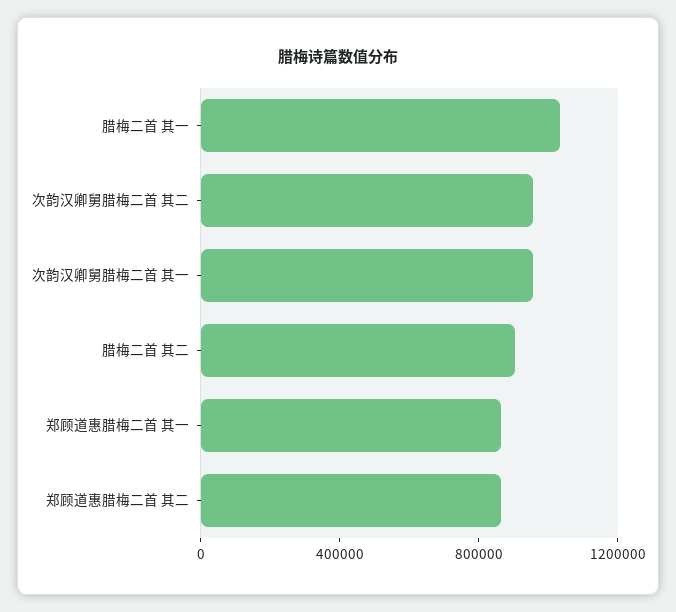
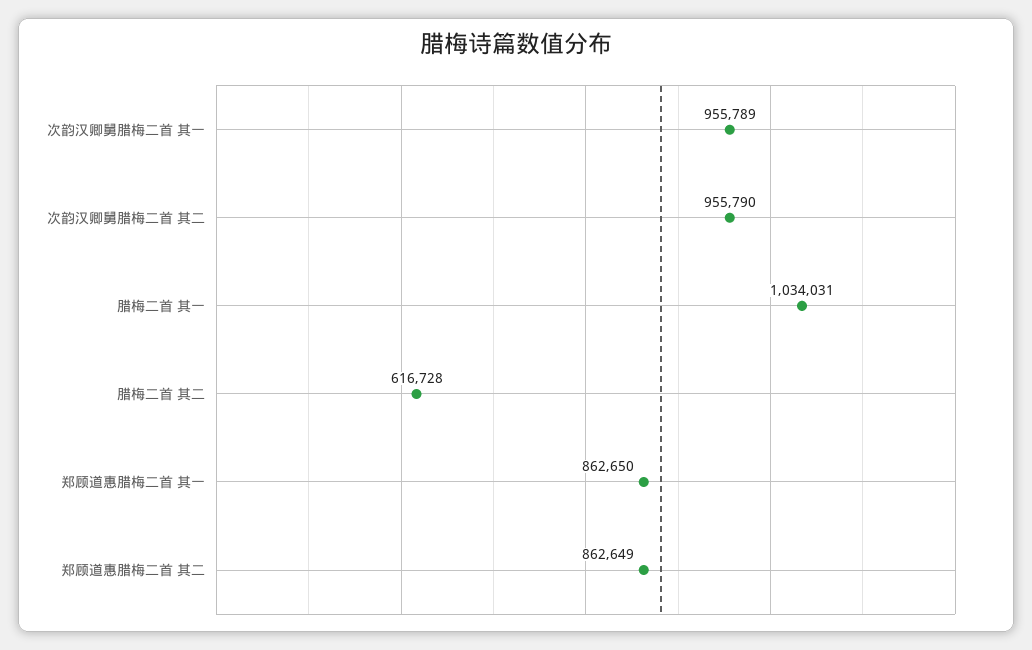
腊梅二首 其二: 900000 -> 616728

